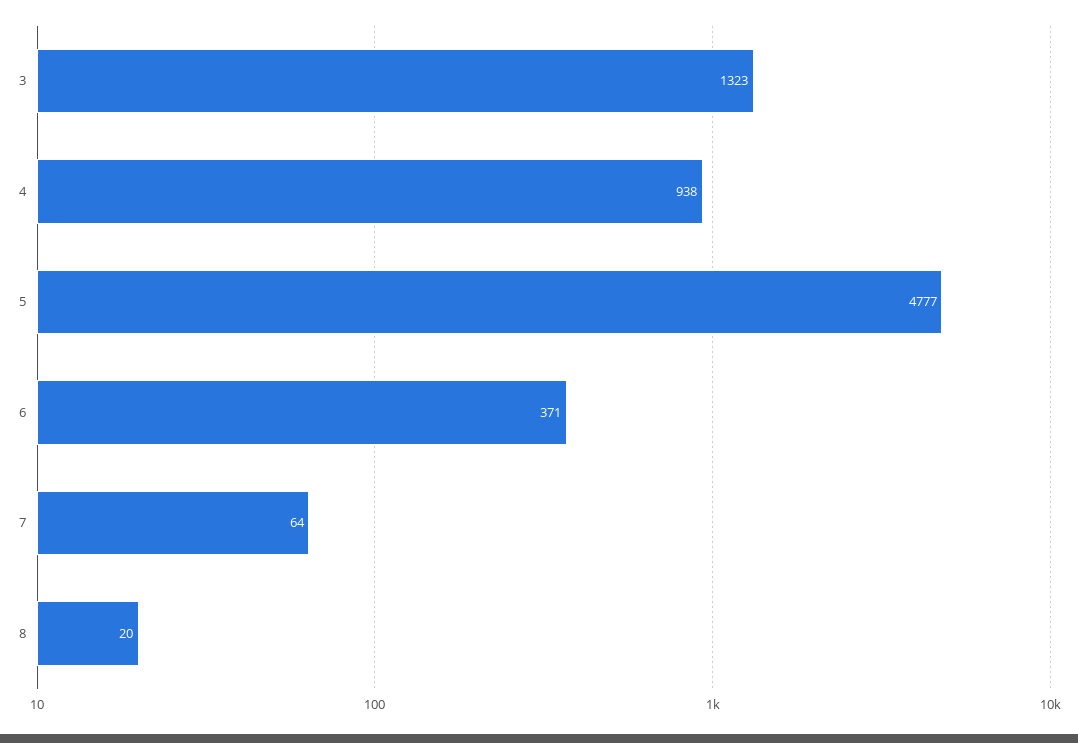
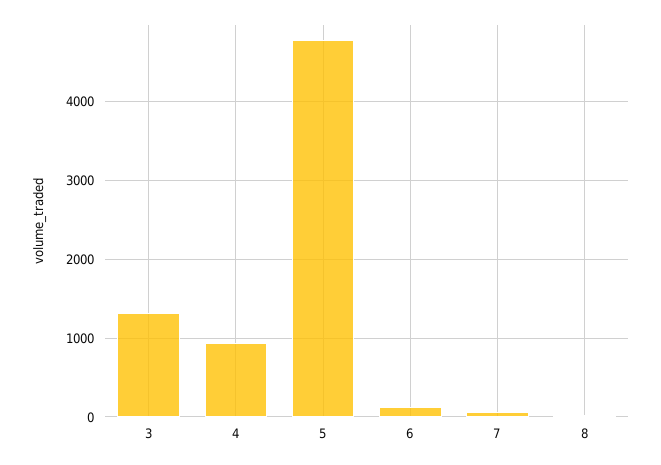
6: 371 -> 100

